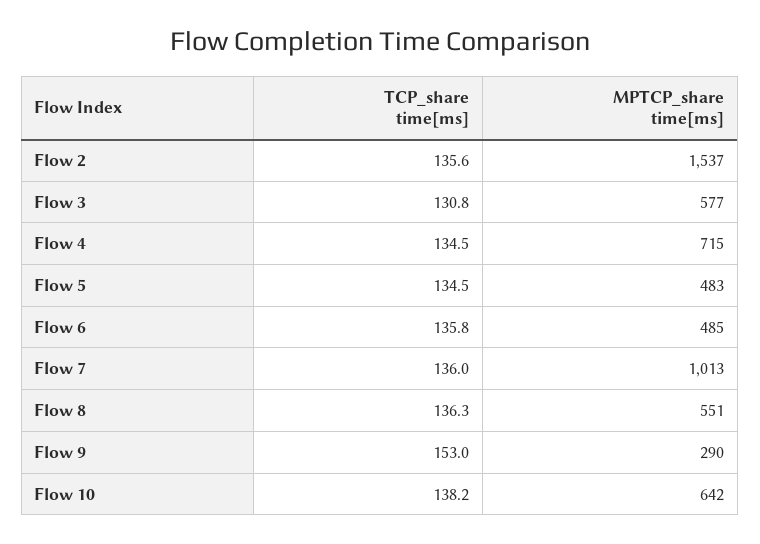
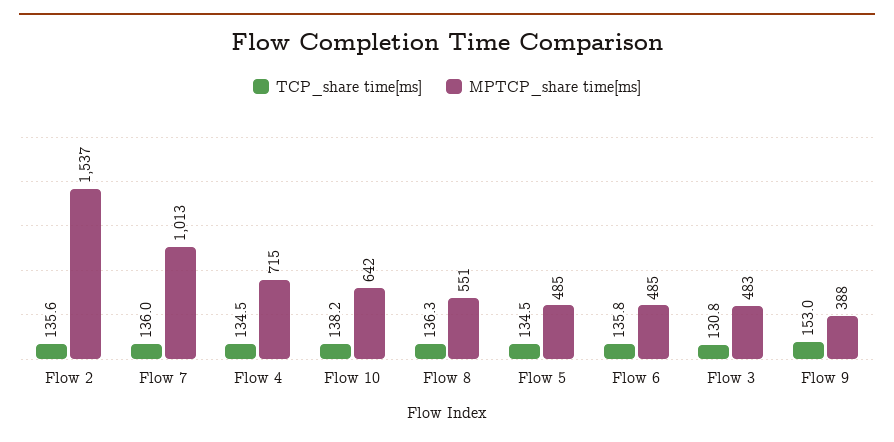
MPTCP_share time[ms], Flow 3: 577 -> 483
MPTCP_share time[ms], Flow 5: 483 -> 485
MPTCP_share time[ms], Flow 9: 290 -> 388

